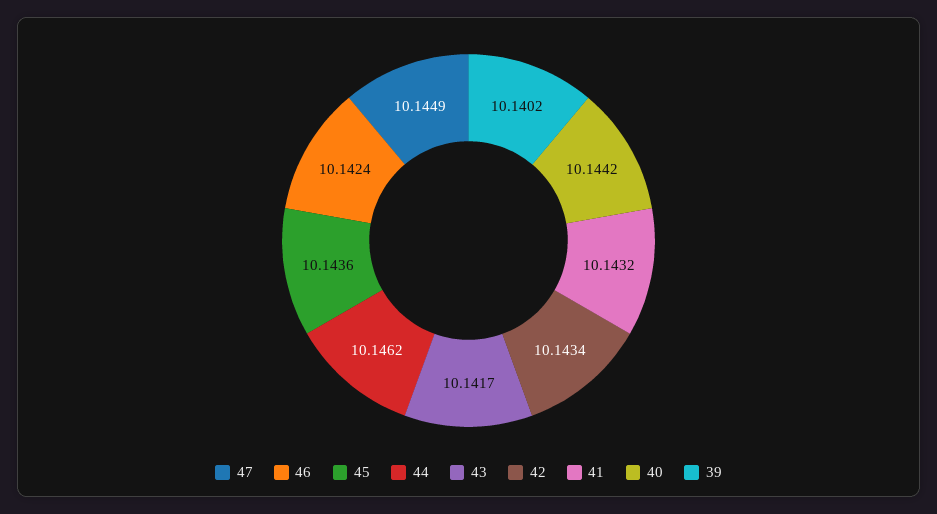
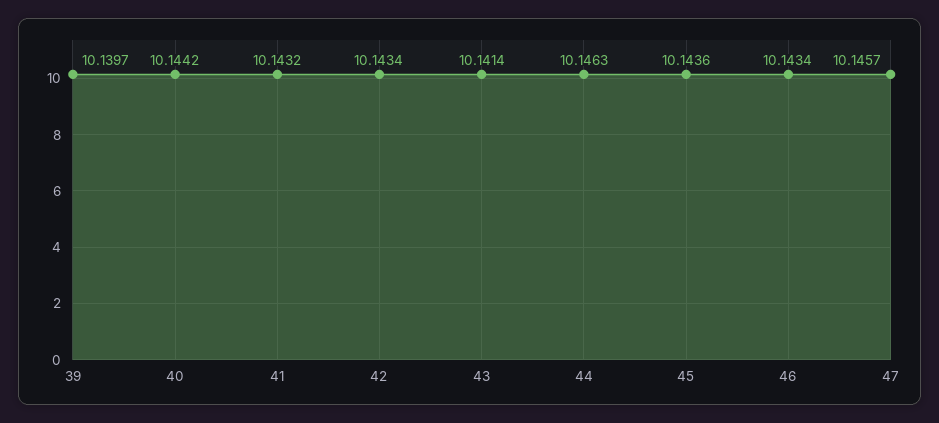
47: 10.1449 -> 10.1457
46: 10.1424 -> 10.1434
44: 10.1462 -> 10.1463
43: 10.1417 -> 10.1414
39: 10.1402 -> 10.1397

